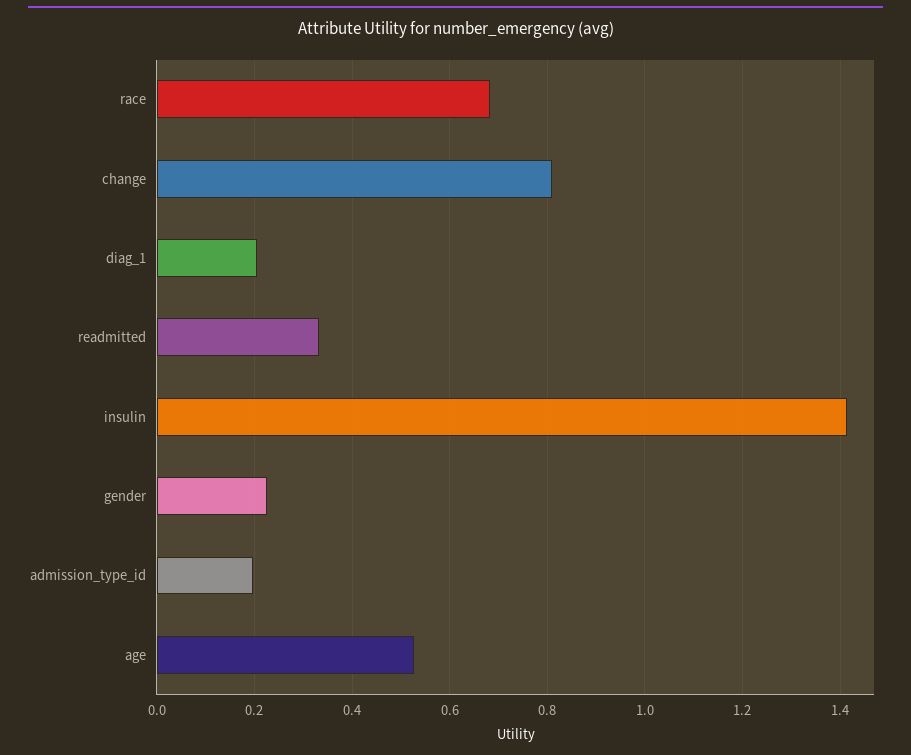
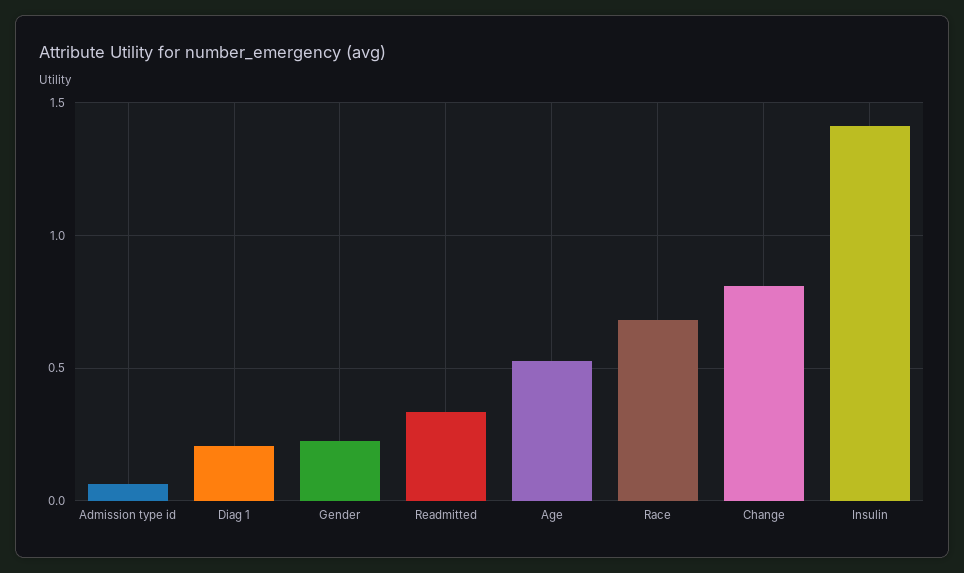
admission_type_id: 0.2 -> 0.05

